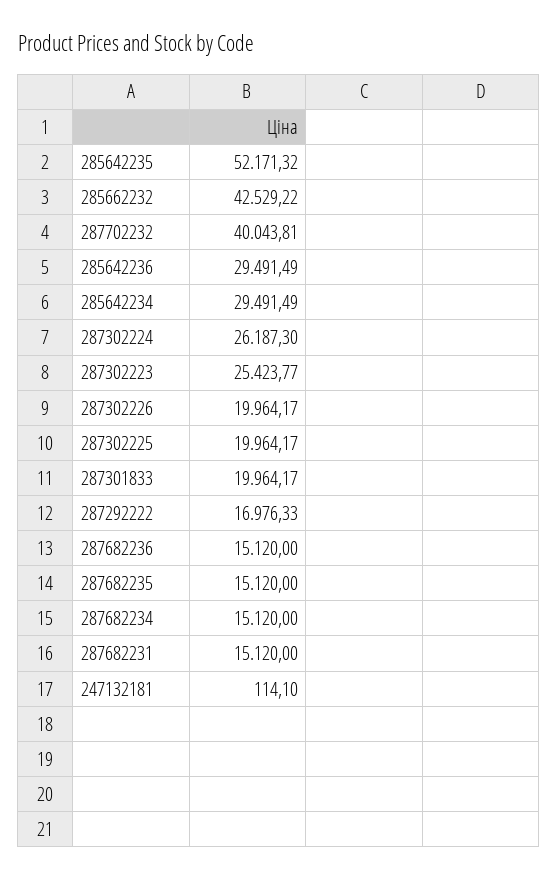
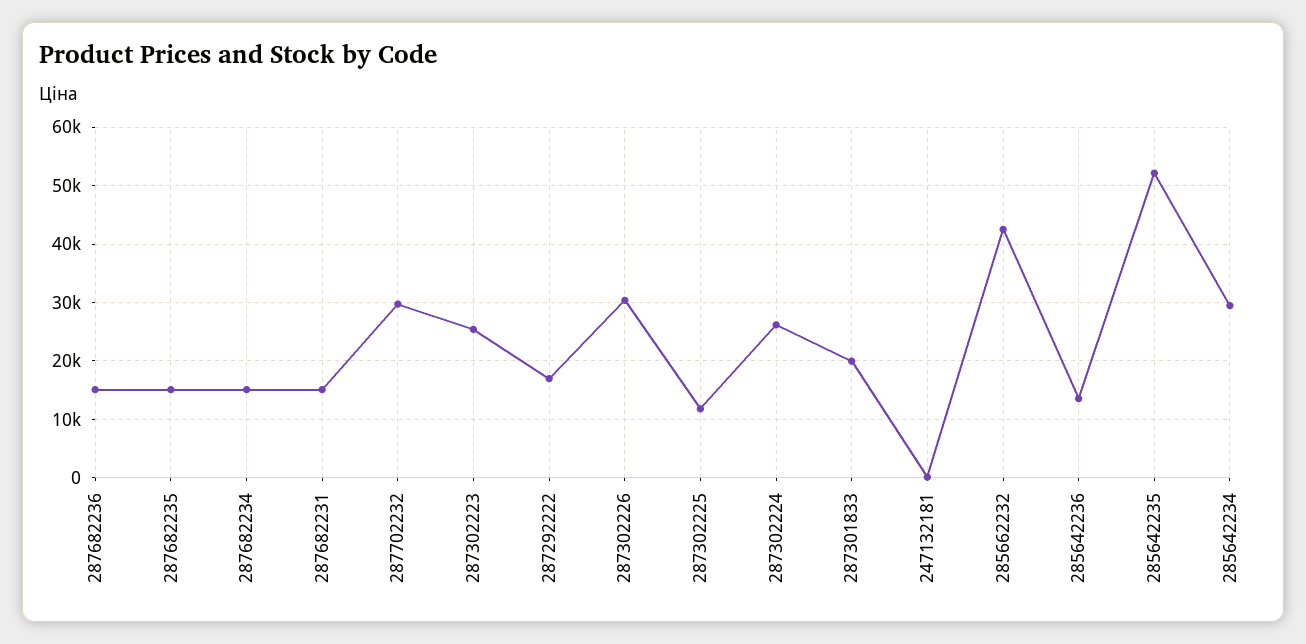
287702232: 40043.81 -> 30000
285642236: 29491.49 -> 14000
287302226: 19964.17 -> 30000
287302225: 19964.17 -> 12000

